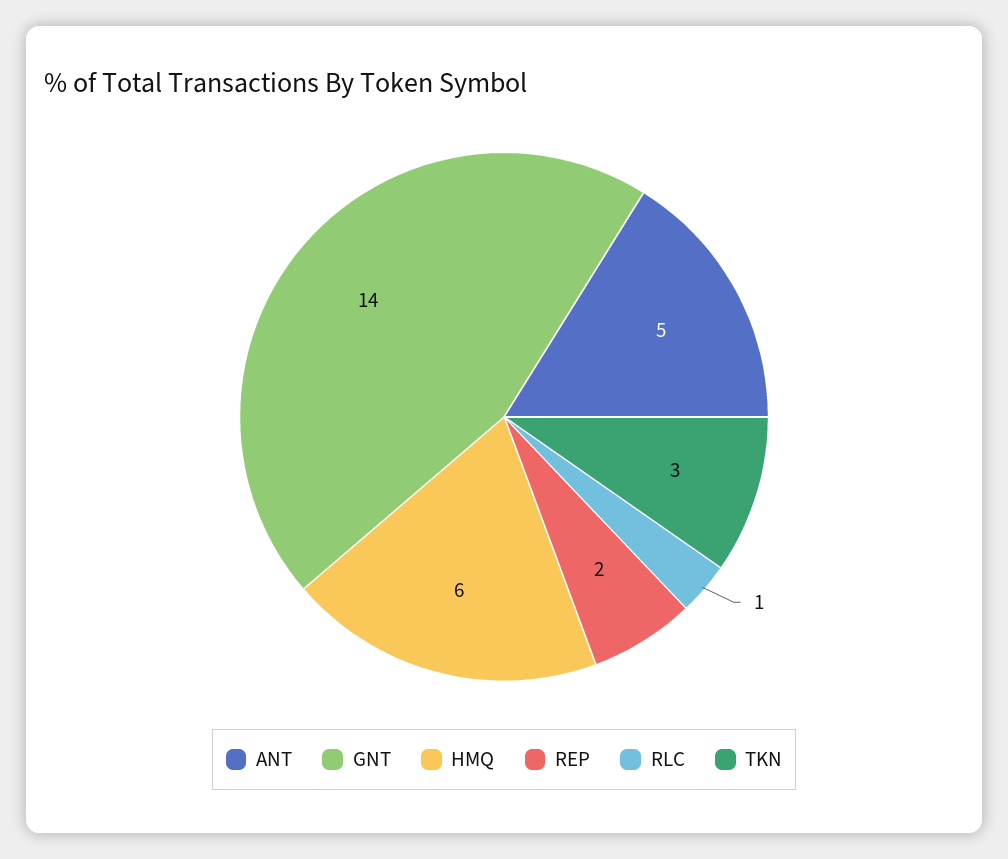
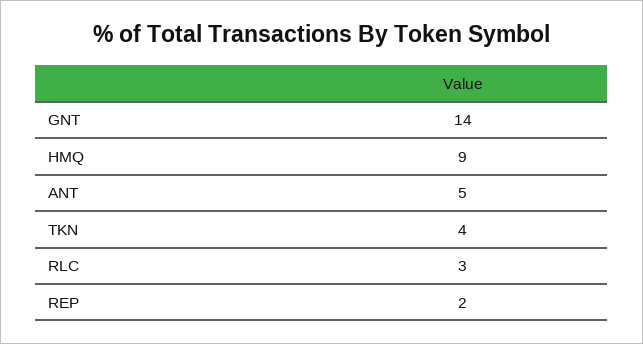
HMQ: 6 -> 9
RLC: 1 -> 3
TKN: 3 -> 4

